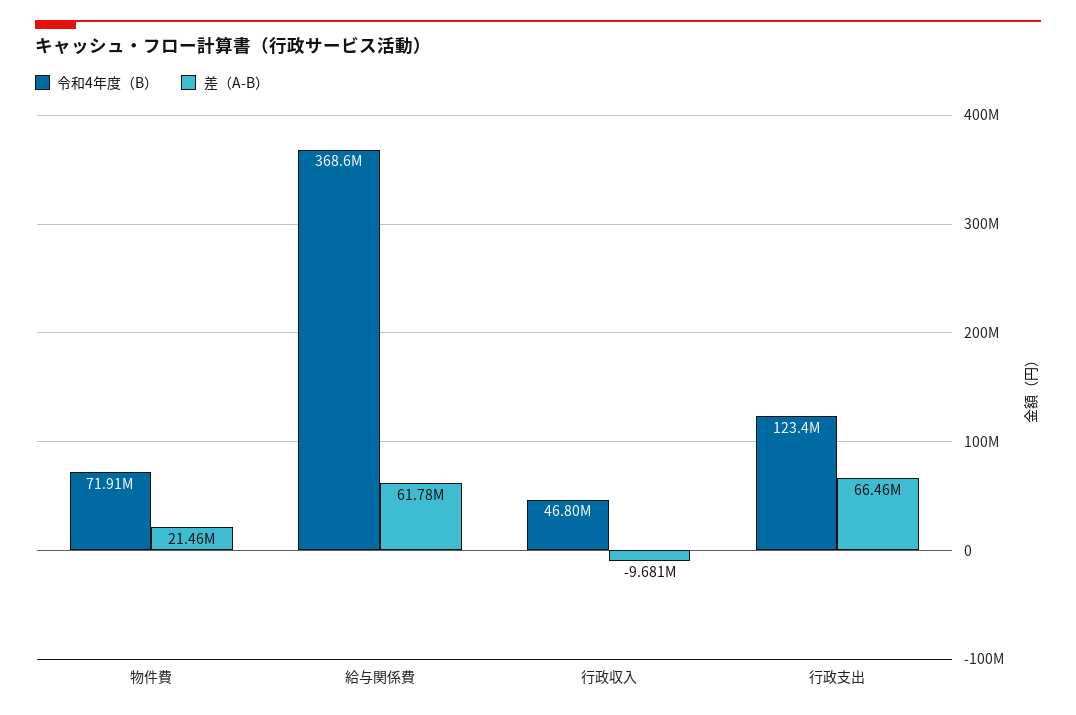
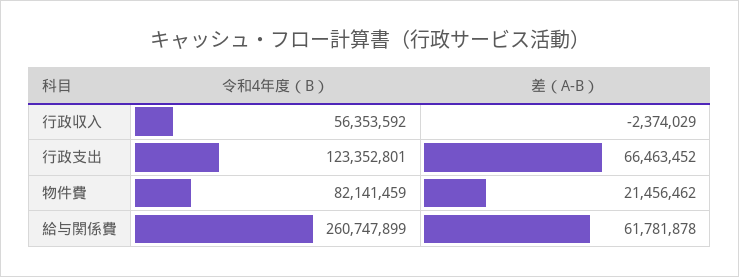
令和4年度（B）, 物件費: 71910000 -> 82141459
令和4年度（B）, 給与関係費: 368600000 -> 260747899
令和4年度（B）, 行政収入: 46800000 -> 56353592
差（A-B）, 行政収入: -9681000 -> -2374029

